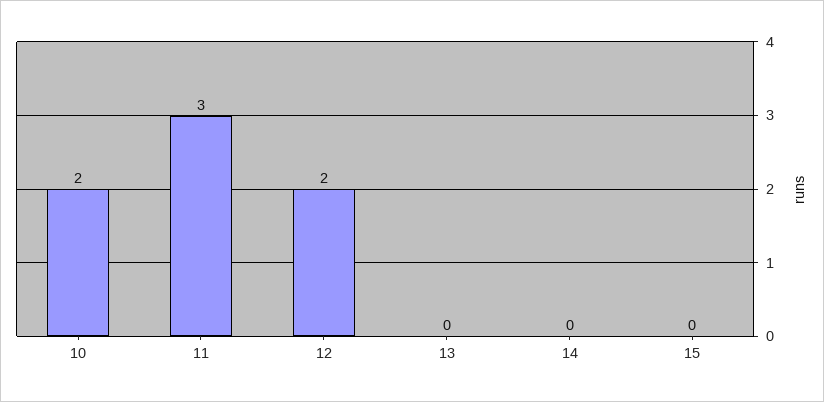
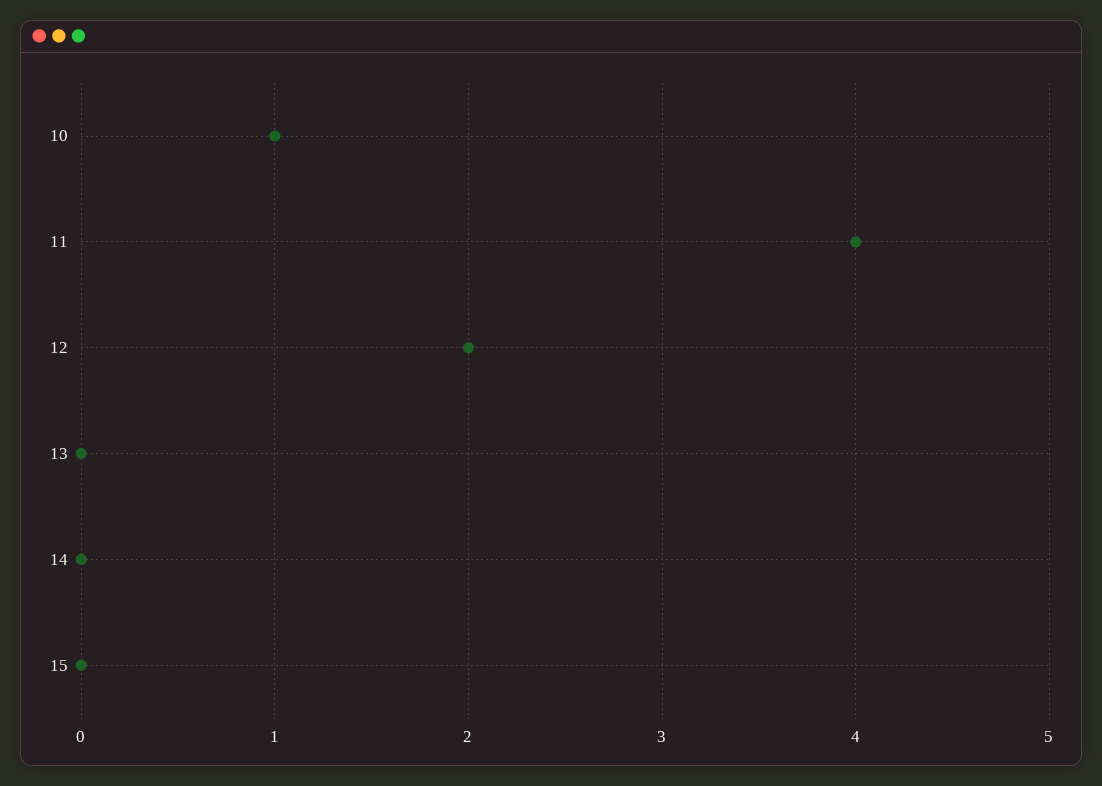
10: 2 -> 1
11: 3 -> 4

